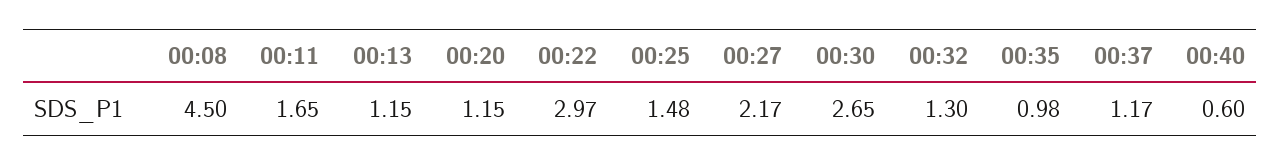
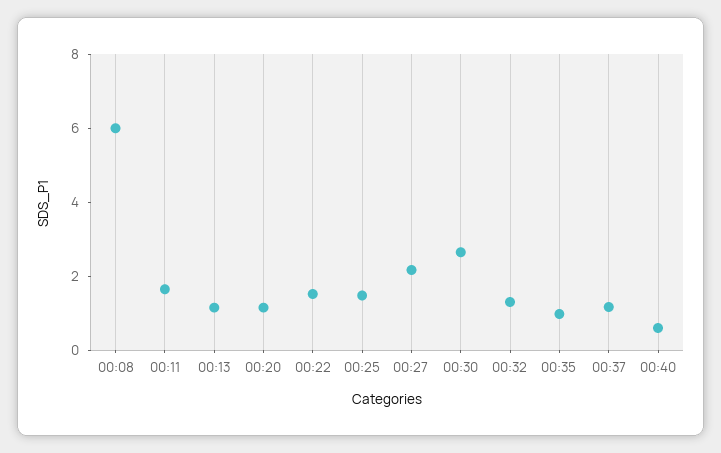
00:08: 4.5 -> 6
00:22: 2.97 -> 1.5

